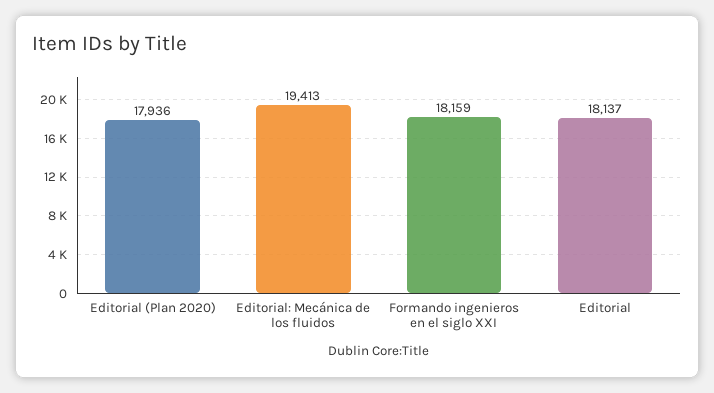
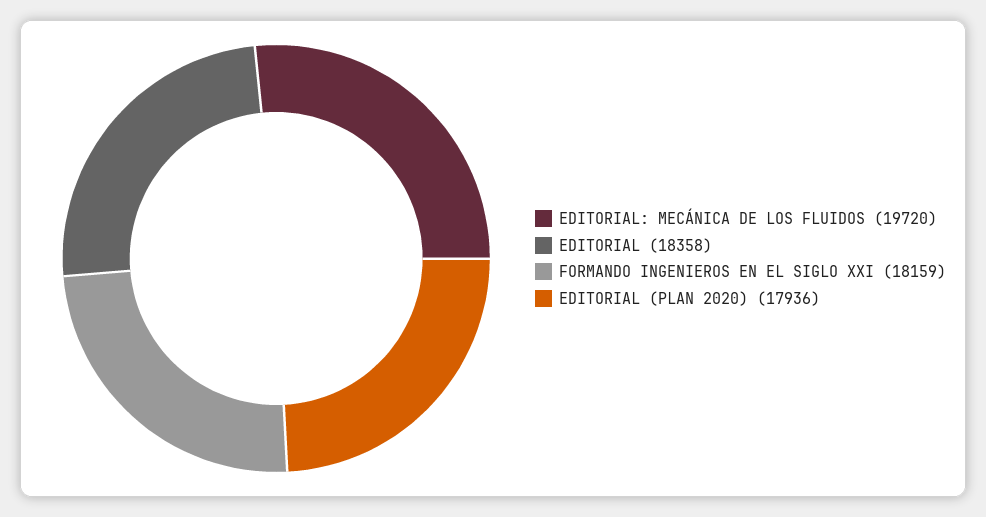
Editorial: Mecánica de los fluidos: 19413 -> 19720
Editorial: 18137 -> 18358

